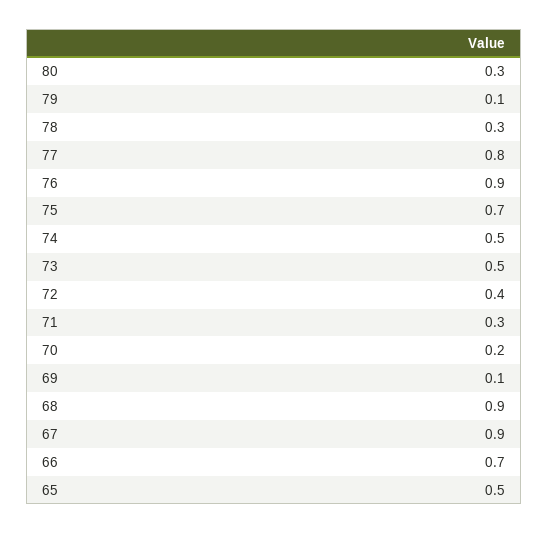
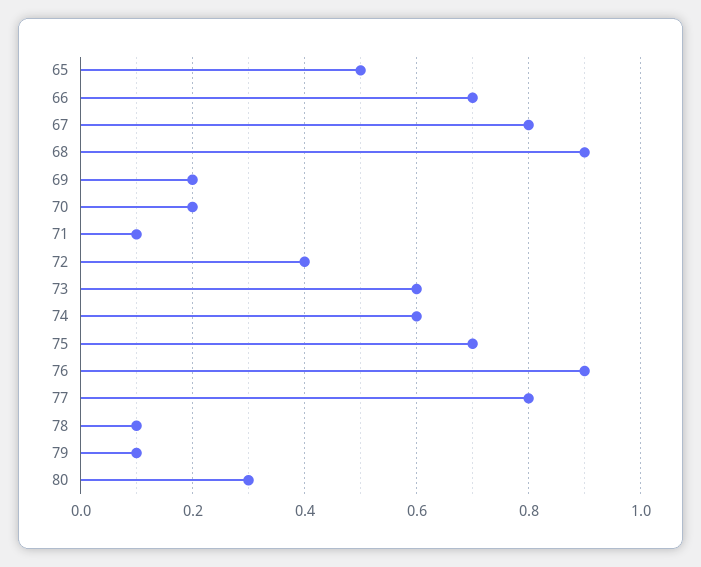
78: 0.3 -> 0.1
74: 0.5 -> 0.6
73: 0.5 -> 0.6
71: 0.3 -> 0.1
69: 0.1 -> 0.2
67: 0.9 -> 0.8

